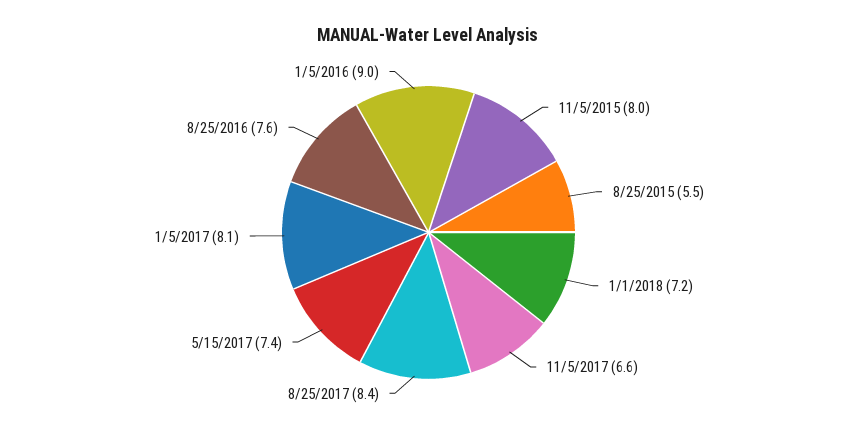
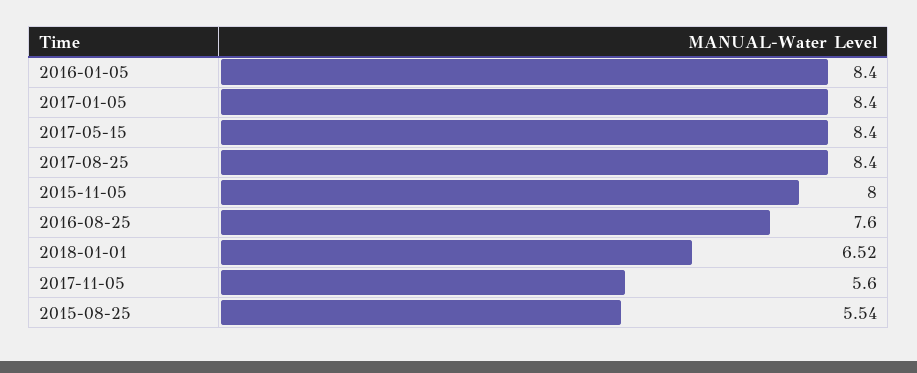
1/1/2018: 7.2 -> 6.52
11/5/2017: 6.6 -> 5.6
5/15/2017: 7.4 -> 8.4
1/5/2017: 8.1 -> 8.4
1/5/2016: 9 -> 8.4

